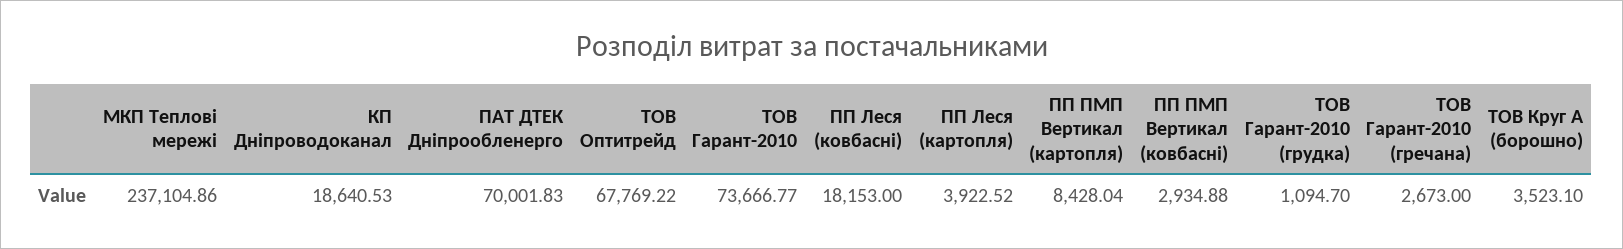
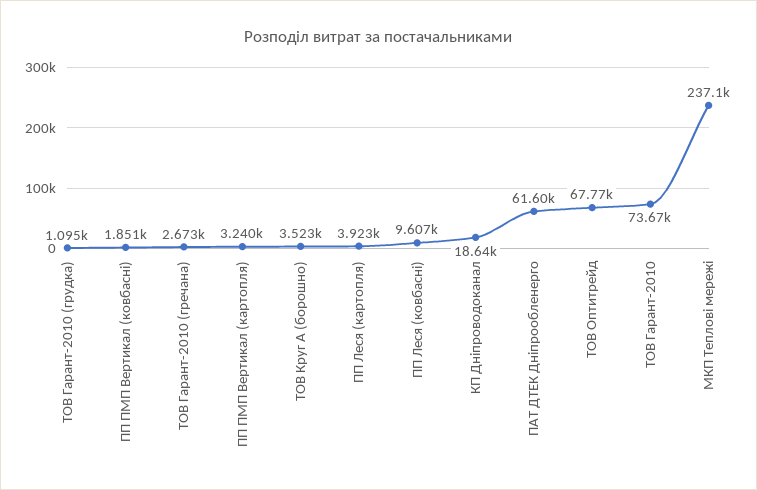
ПАТ ДТЕК Дніпрообленерго: 70001.83 -> 61600
ПП Леся (ковбасні): 18153 -> 9607
ПП ПМП Вертикал (картопля): 8428.04 -> 3240
ПП ПМП Вертикал (ковбасні): 2934.88 -> 1851

